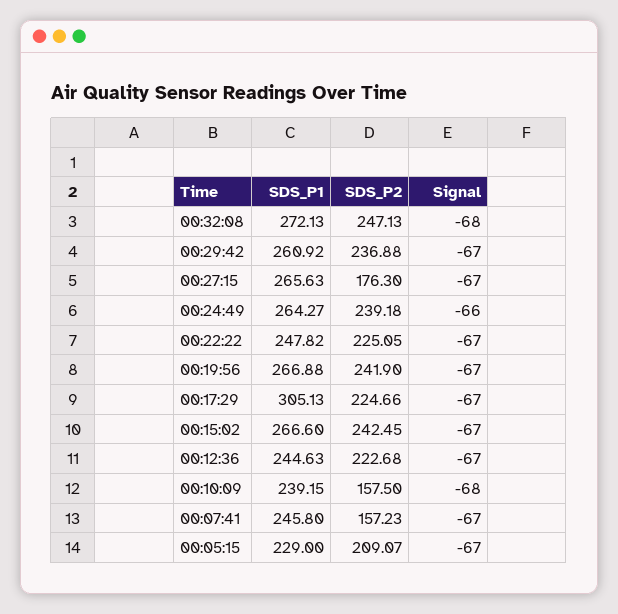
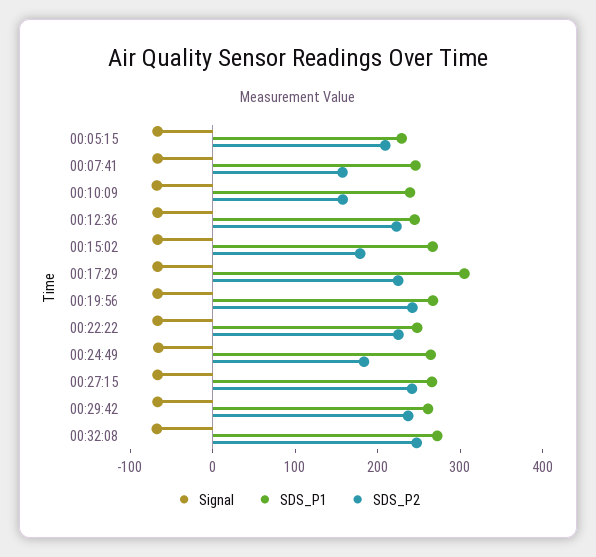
SDS_P2, 00:27:15: 176.3 -> 240
SDS_P2, 00:24:49: 239.18 -> 180
SDS_P2, 00:15:02: 242.45 -> 180

